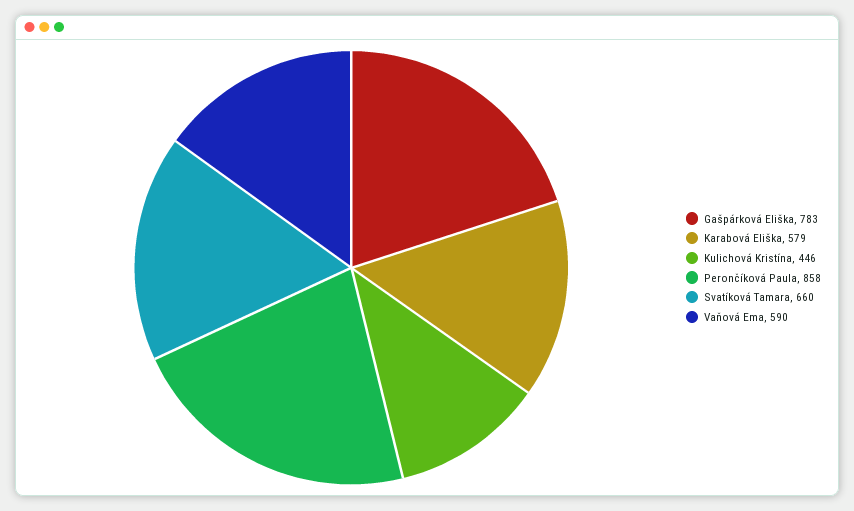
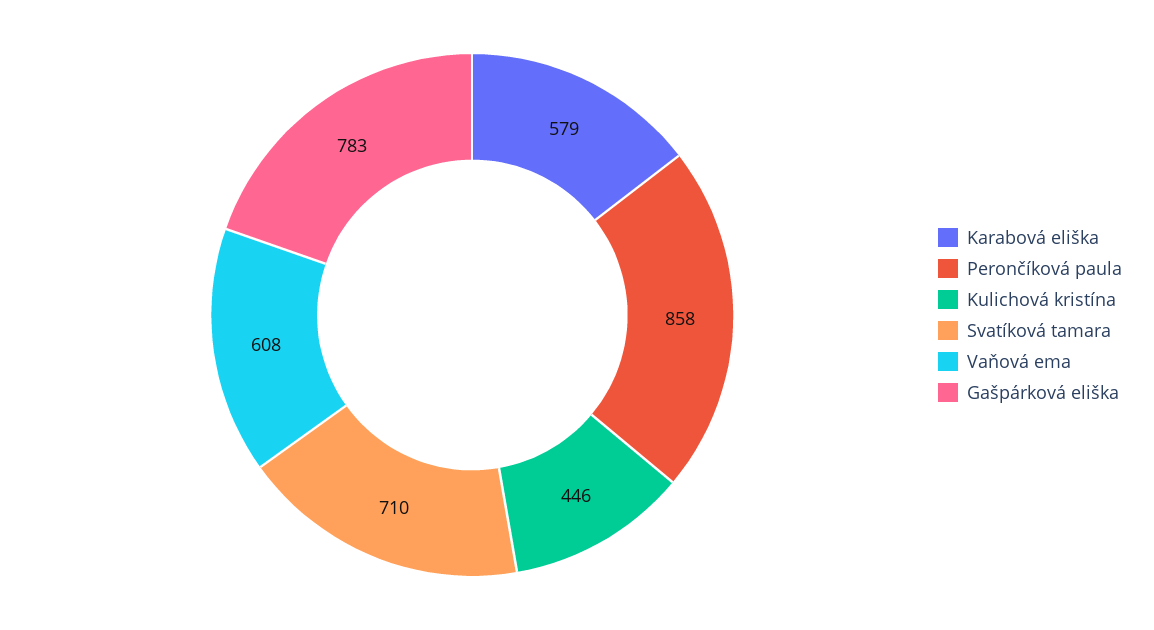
Svatíková Tamara: 660 -> 710
Vaňová Ema: 590 -> 608

